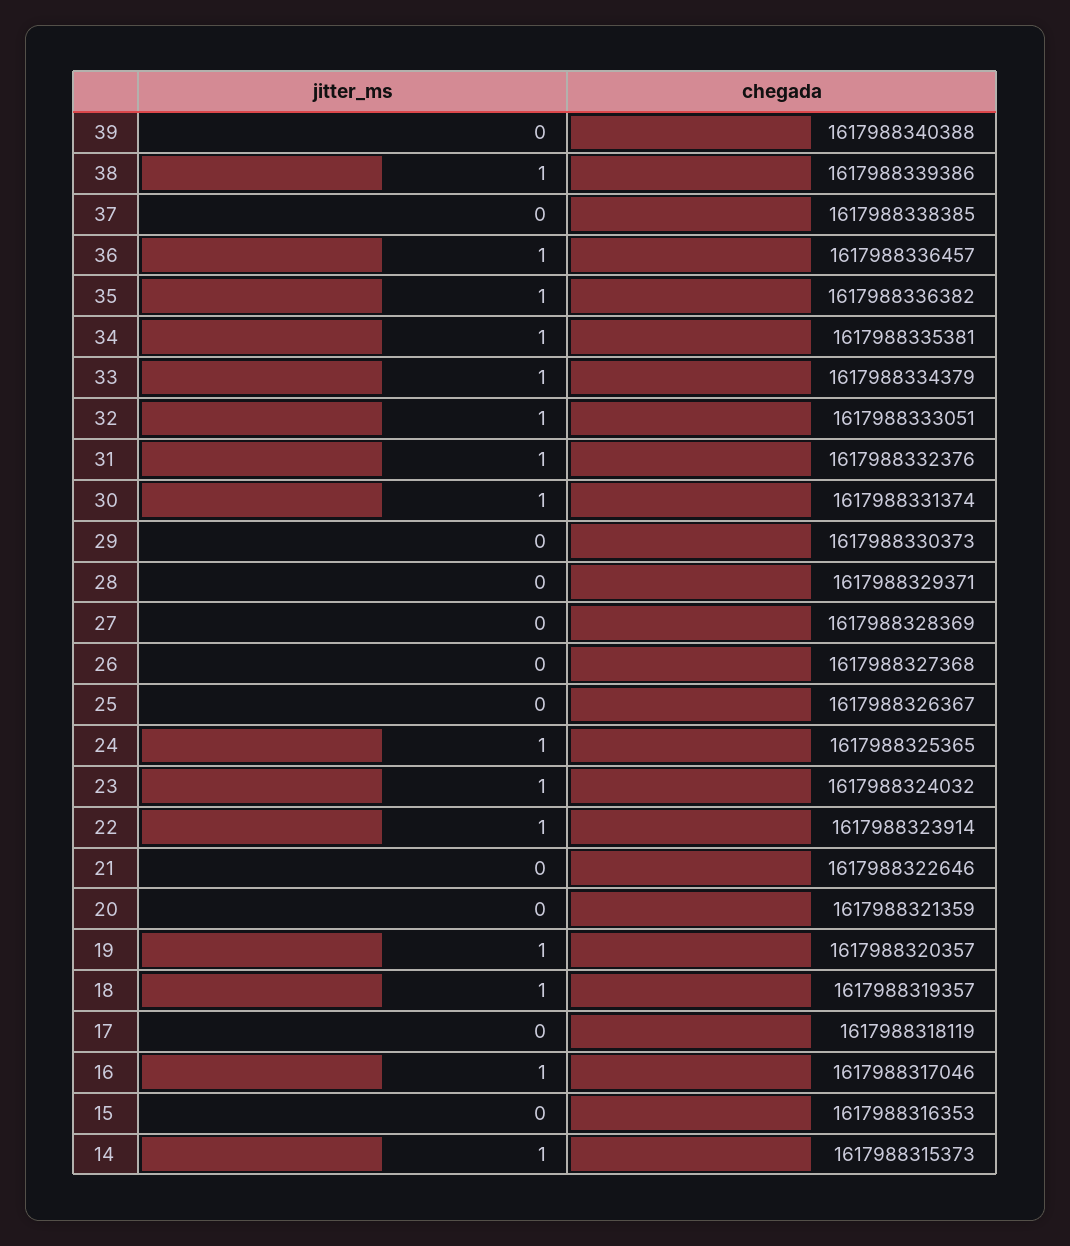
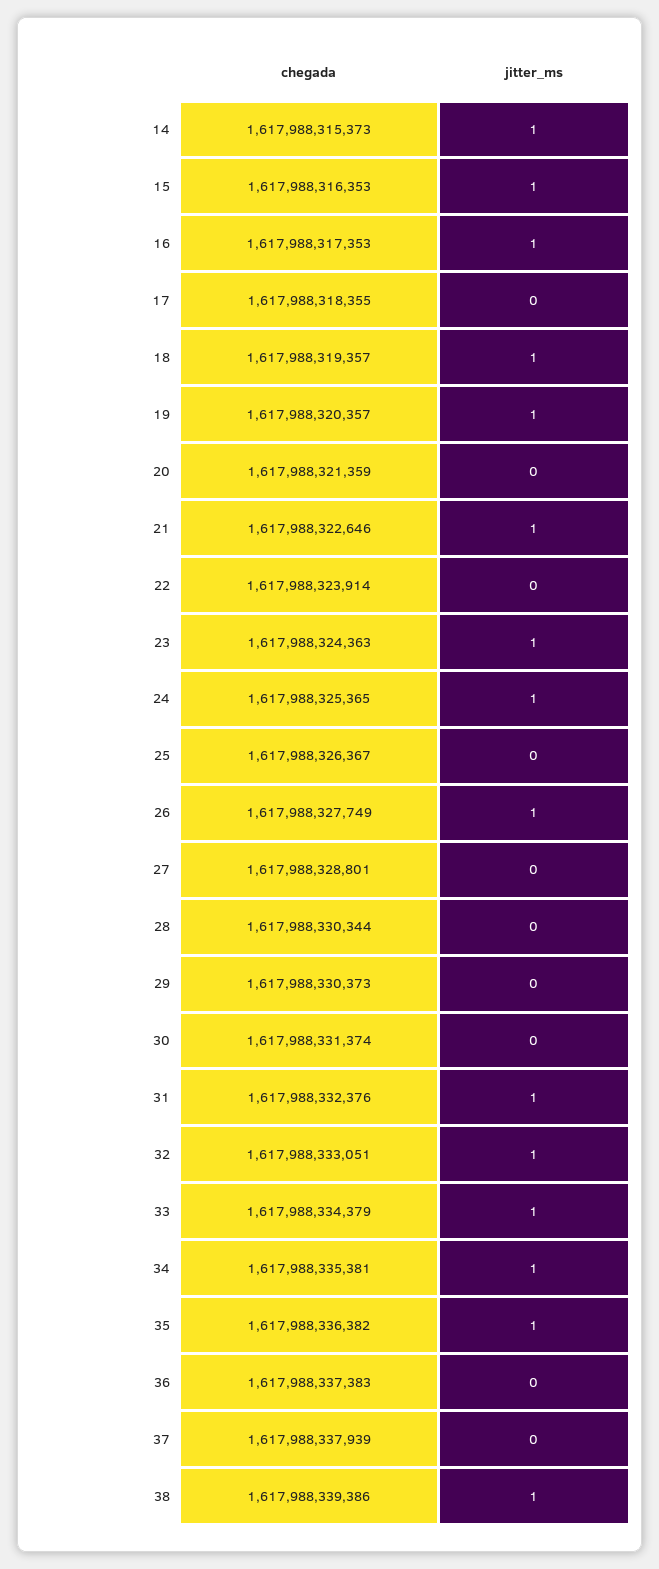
jitter_ms, 39: 0 -> none
chegada, 39: 1617988340388 -> none
chegada, 37: 1617988338385 -> 1617988337939
jitter_ms, 36: 1 -> 0
chegada, 36: 1617988336457 -> 1617988337383
jitter_ms, 30: 1 -> 0
chegada, 28: 1617988329371 -> 1617988330344
chegada, 27: 1617988328369 -> 1617988328801
jitter_ms, 26: 0 -> 1
chegada, 26: 1617988327368 -> 1617988327749
chegada, 23: 1617988324032 -> 1617988324363
jitter_ms, 22: 1 -> 0
jitter_ms, 21: 0 -> 1
chegada, 17: 1617988318119 -> 1617988318355
chegada, 16: 1617988317046 -> 1617988317353
jitter_ms, 15: 0 -> 1

